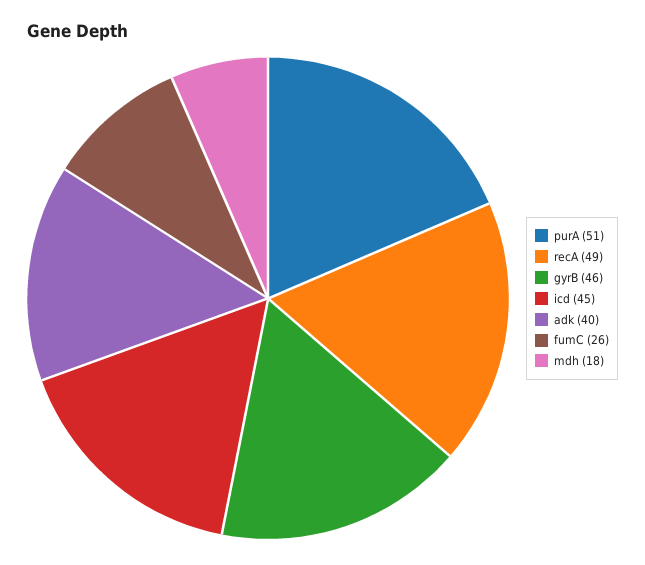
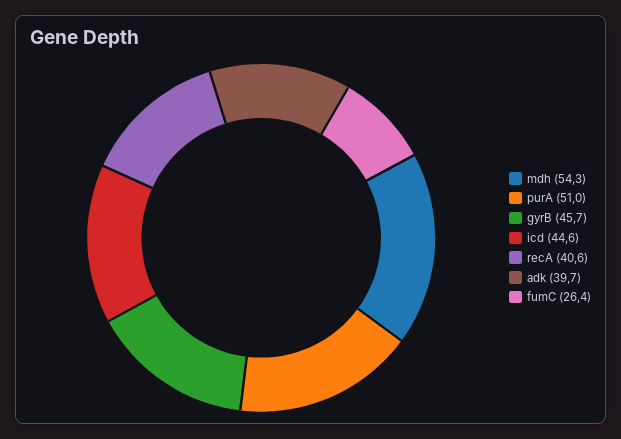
recA: 49 -> 40.6
mdh: 18 -> 54.3

